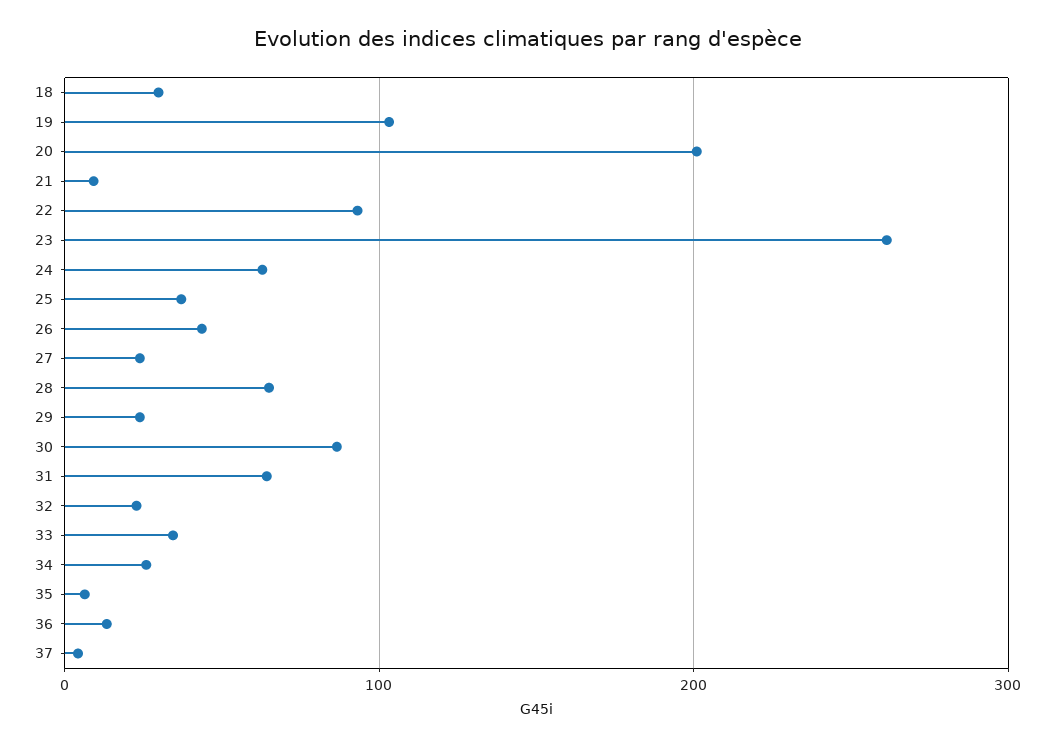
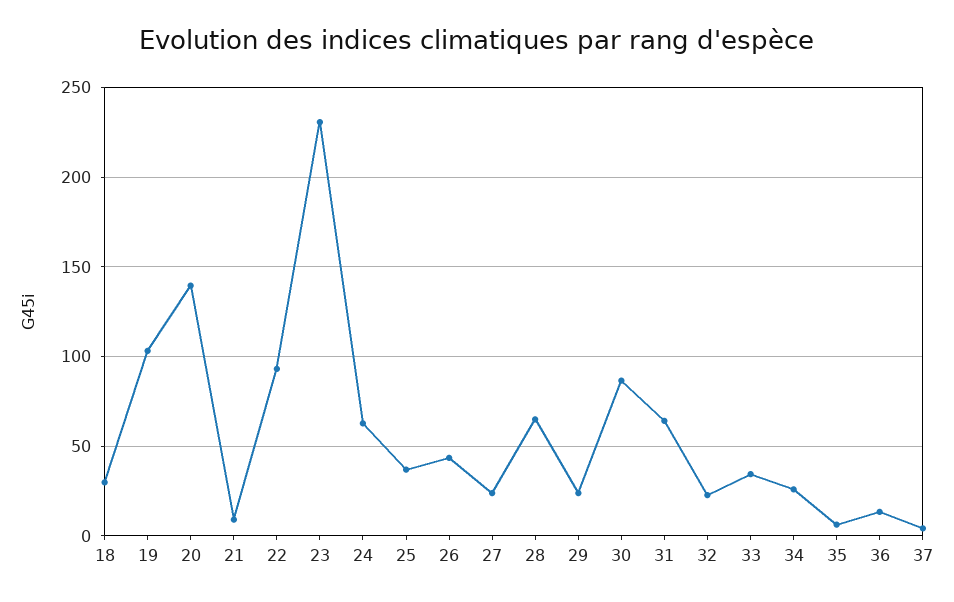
20: 200 -> 140
23: 260 -> 230

